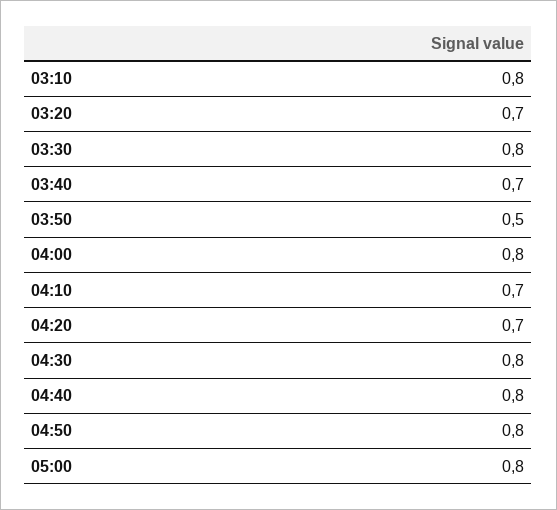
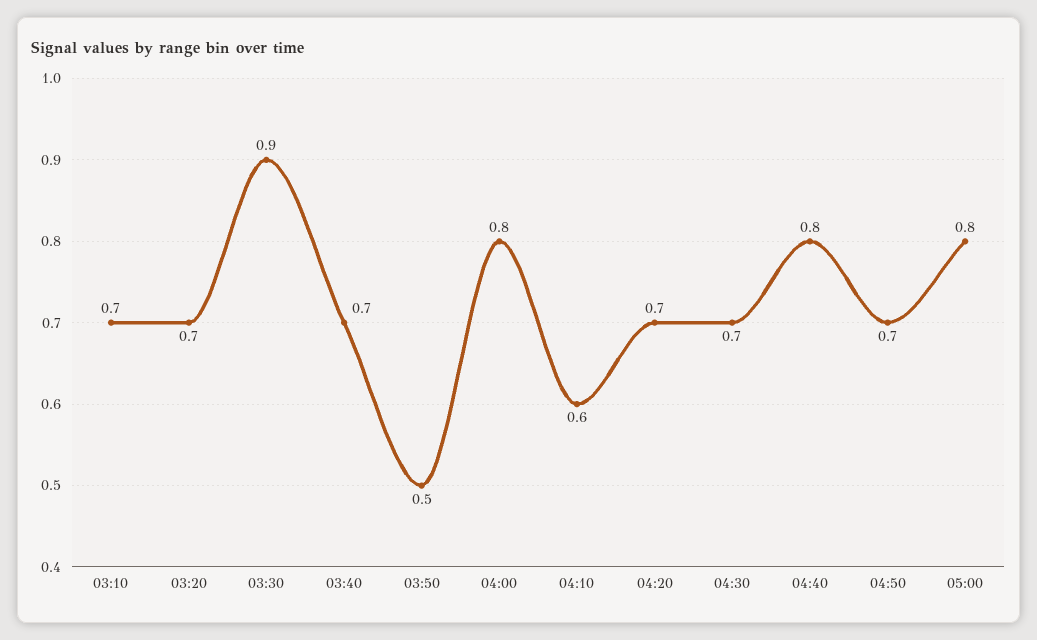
03:10: 0.8 -> 0.7
03:30: 0.8 -> 0.9
04:10: 0.7 -> 0.6
04:30: 0.8 -> 0.7
04:50: 0.8 -> 0.7

